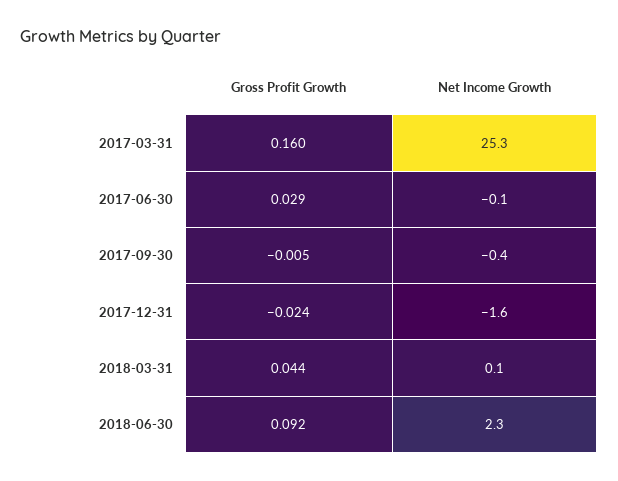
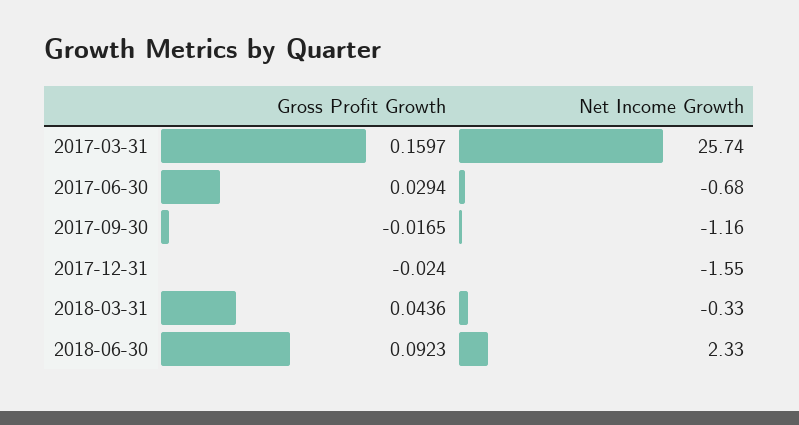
Net Income Growth, 2017-03-31: 25.3 -> 25.74
Net Income Growth, 2017-06-30: -0.1 -> -0.68
Gross Profit Growth, 2017-09-30: -0.005 -> -0.0165
Net Income Growth, 2017-09-30: -0.4 -> -1.16
Net Income Growth, 2018-03-31: 0.1 -> -0.33

